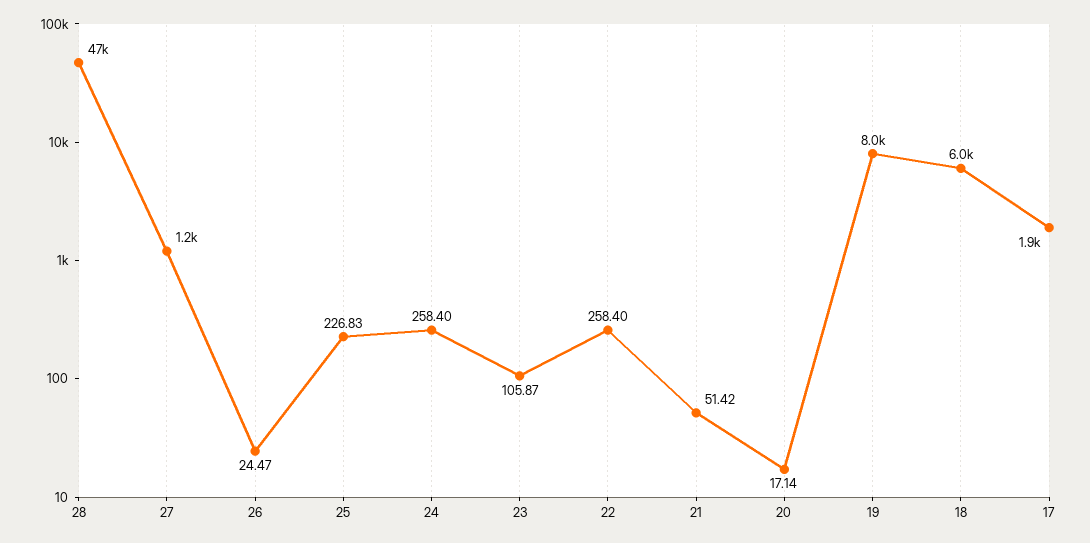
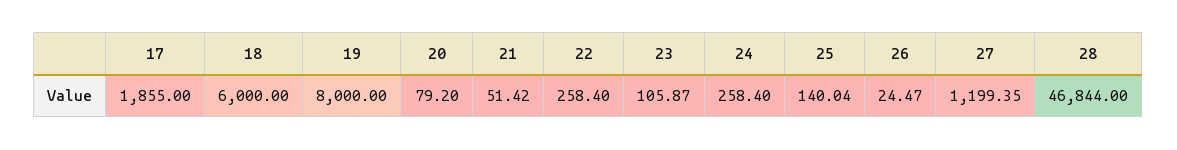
25: 226.83 -> 140.04
20: 17.14 -> 79.2

